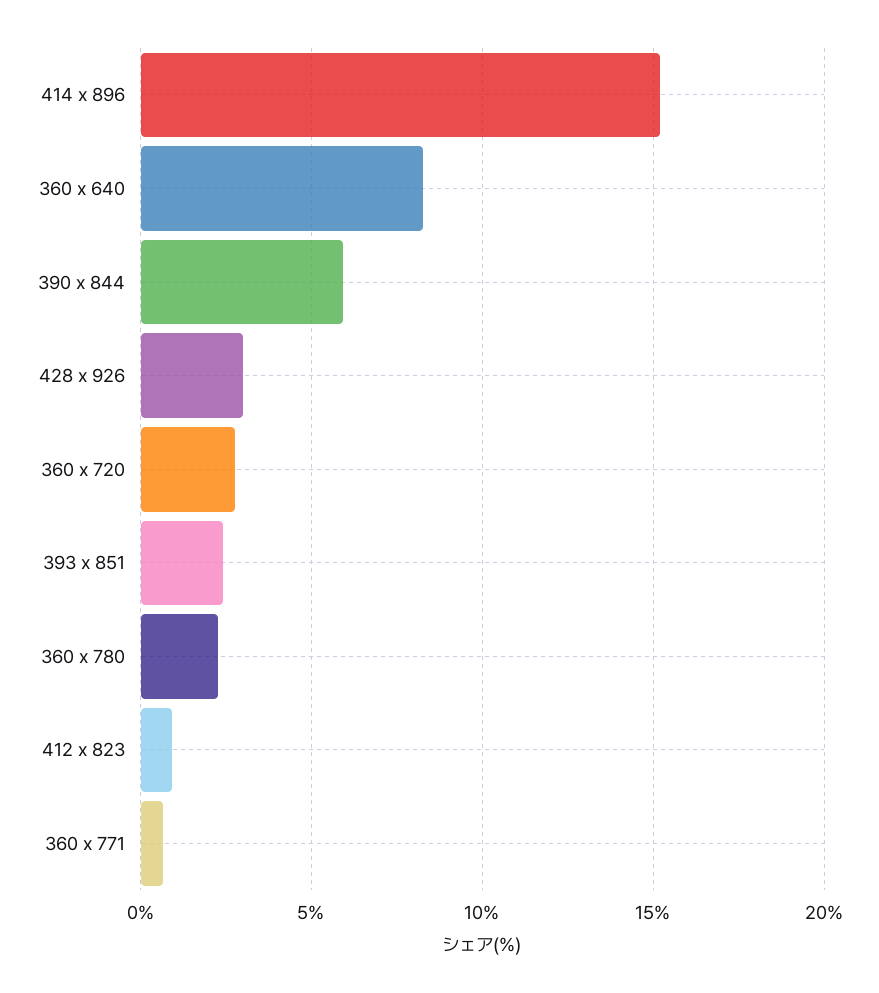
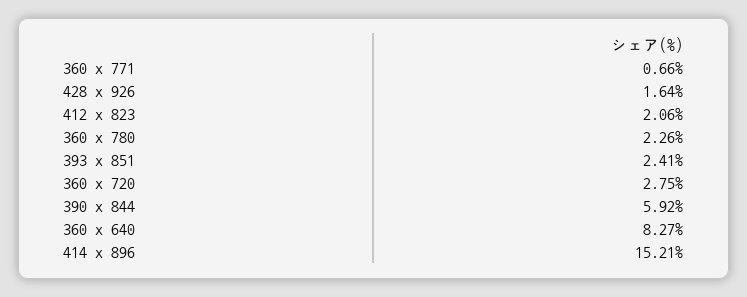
428 x 926: 3 -> 1.64
412 x 823: 1 -> 2.06

